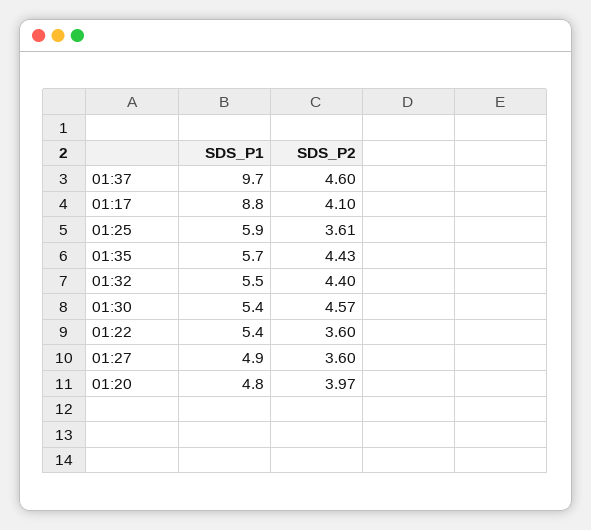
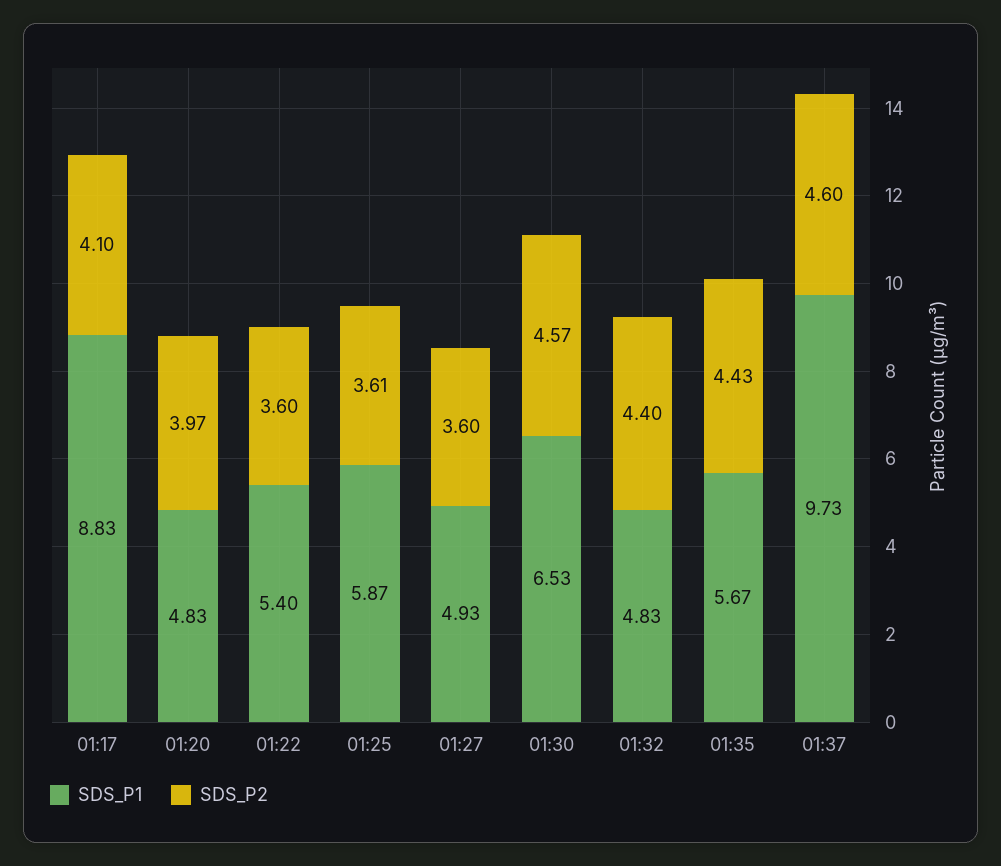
SDS_P1, 01:32: 5.5 -> 4.83
SDS_P1, 01:30: 5.4 -> 6.53

